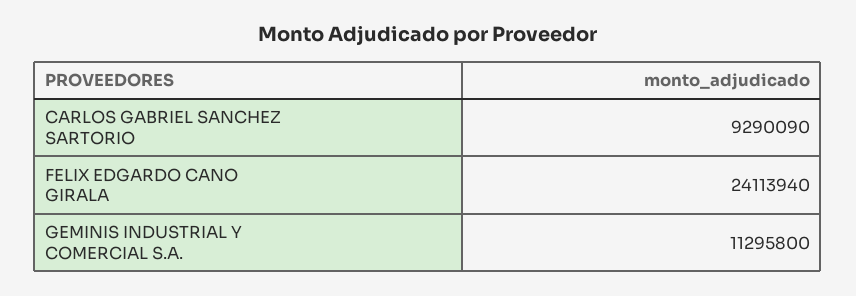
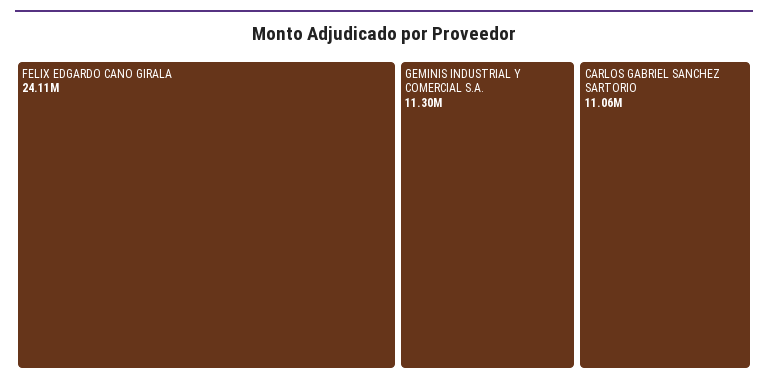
CARLOS GABRIEL SANCHEZ SARTORIO: 9290090 -> 11060000

